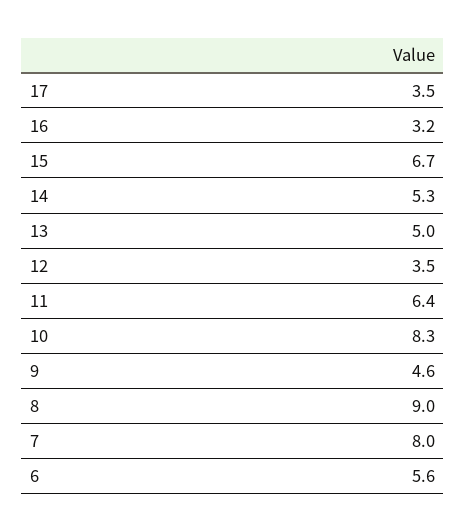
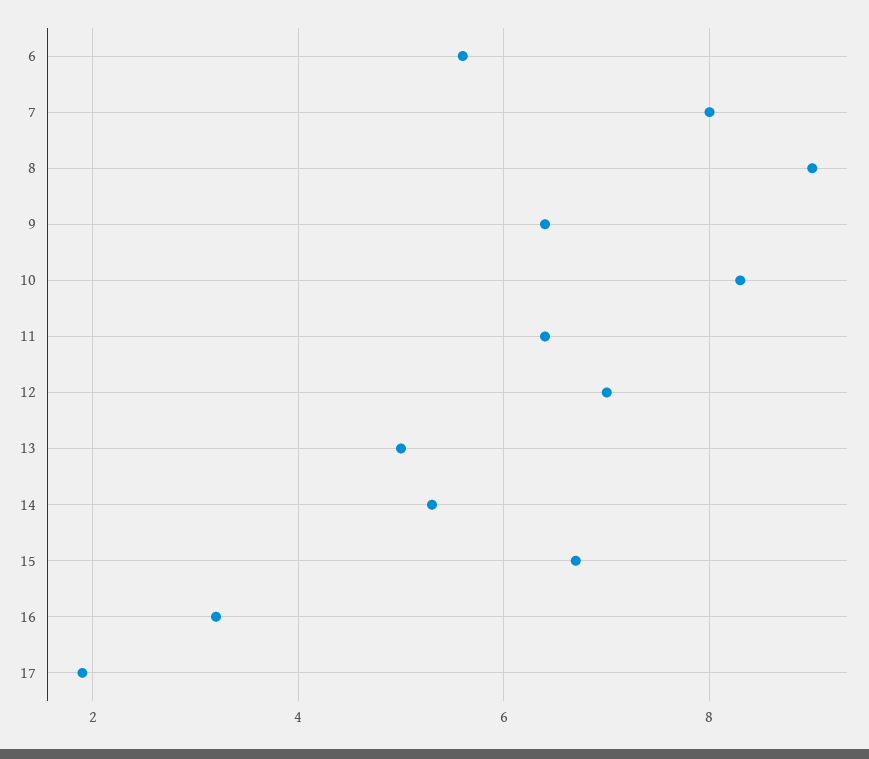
17: 3.5 -> 2
12: 3.5 -> 7
9: 4.6 -> 6.5

